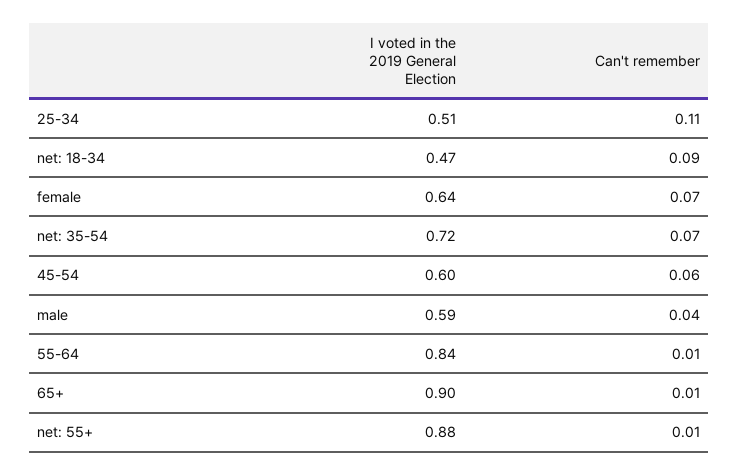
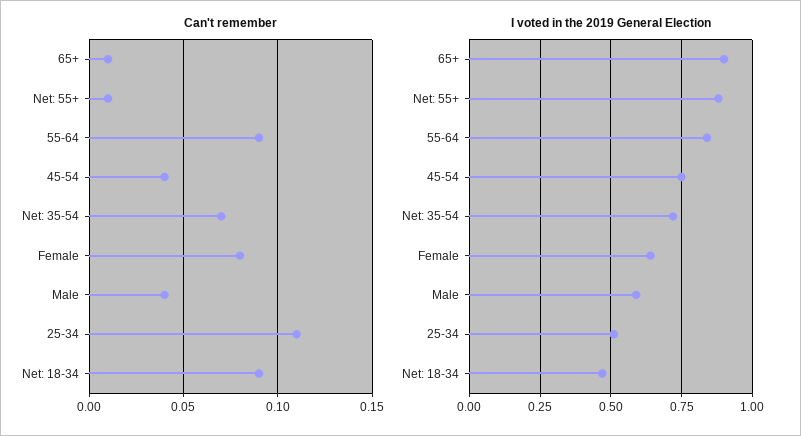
Can't remember, female: 0.07 -> 0.08
I voted in the 2019 General Election, 45-54: 0.6 -> 0.75
Can't remember, 45-54: 0.06 -> 0.04
Can't remember, 55-64: 0.01 -> 0.09

